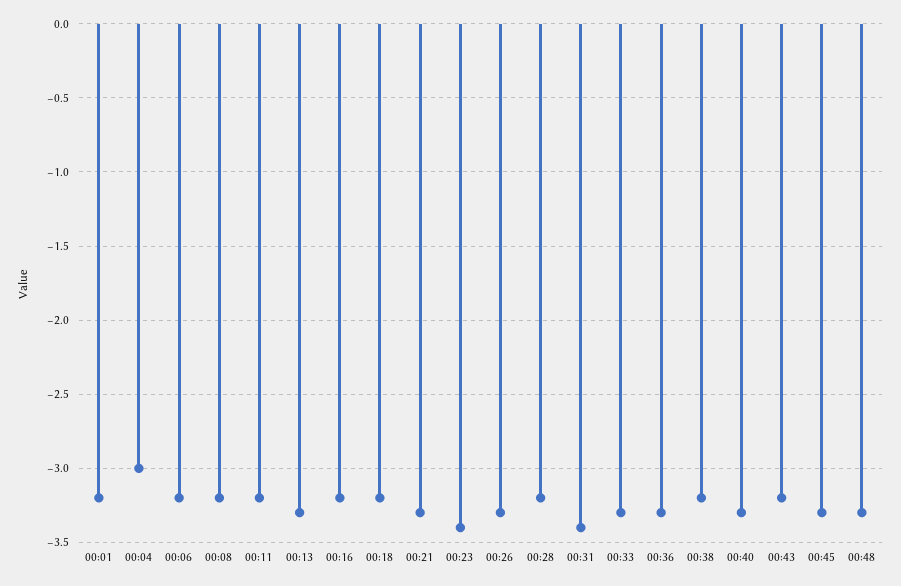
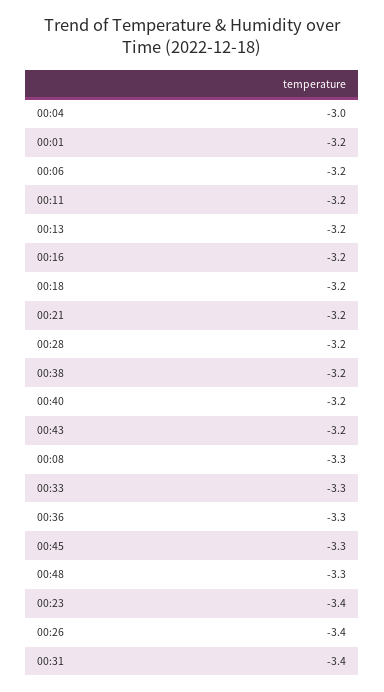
00:08: -3.2 -> -3.3
00:13: -3.3 -> -3.2
00:21: -3.3 -> -3.2
00:26: -3.3 -> -3.4
00:40: -3.3 -> -3.2

